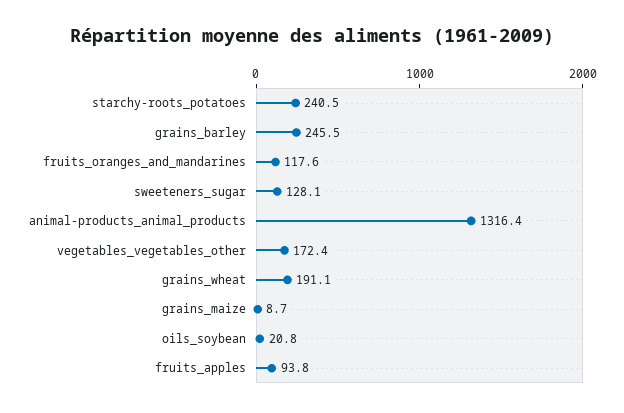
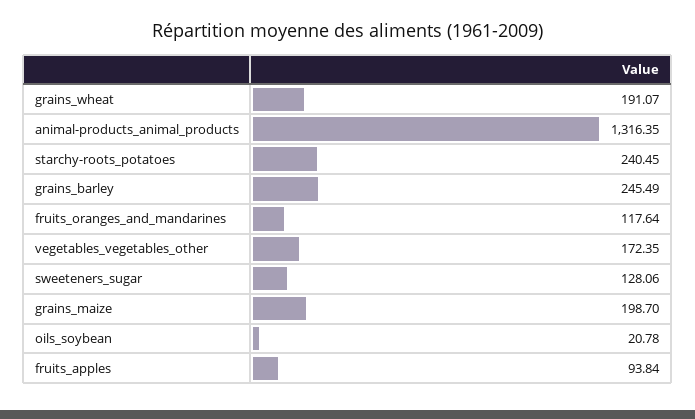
grains_maize: 8.7 -> 198.7

